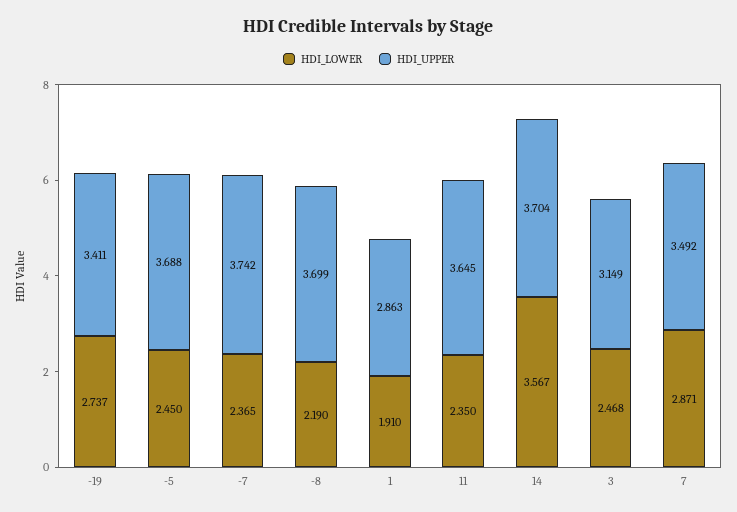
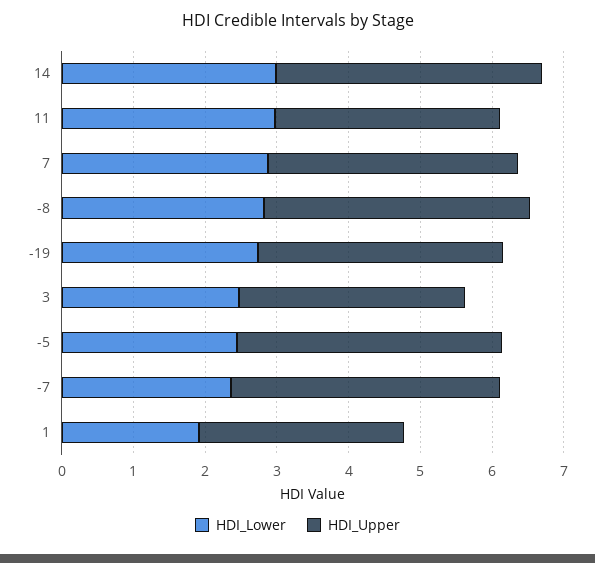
HDI_LOWER, -8: 2.19 -> 2.8
HDI_LOWER, 11: 2.35 -> 3
HDI_UPPER, 11: 3.645 -> 3.2
HDI_LOWER, 14: 3.567 -> 3

